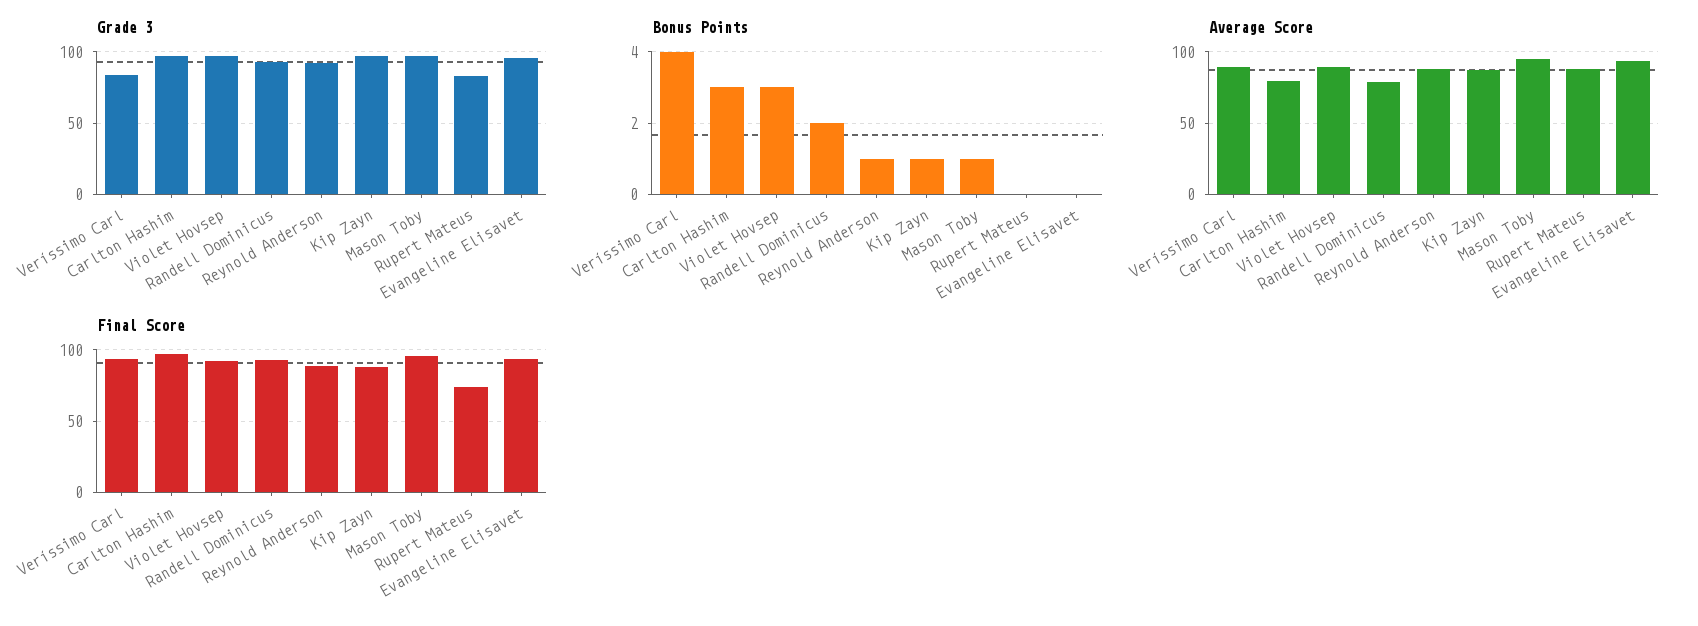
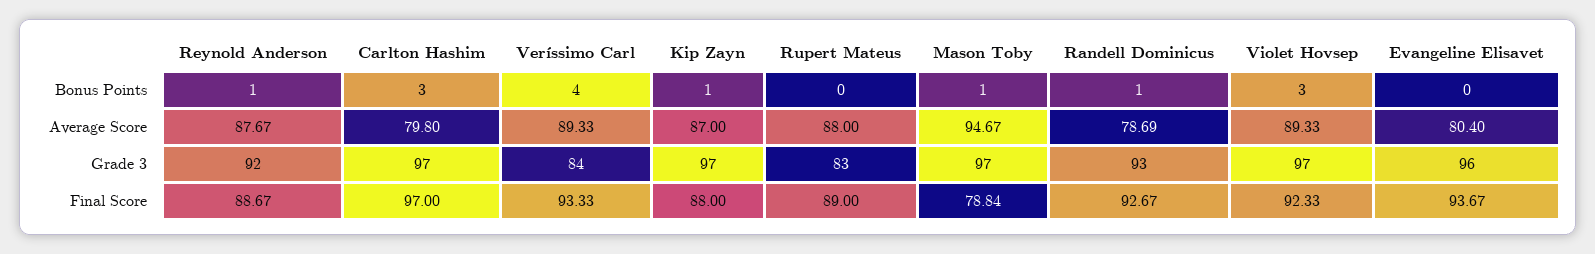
Bonus Points, Randell Dominicus: 2 -> 1
Average Score, Evangeline Elisavet: 95 -> 80.4
Final Score, Mason Toby: 95 -> 78.84
Final Score, Rupert Mateus: 75 -> 89

